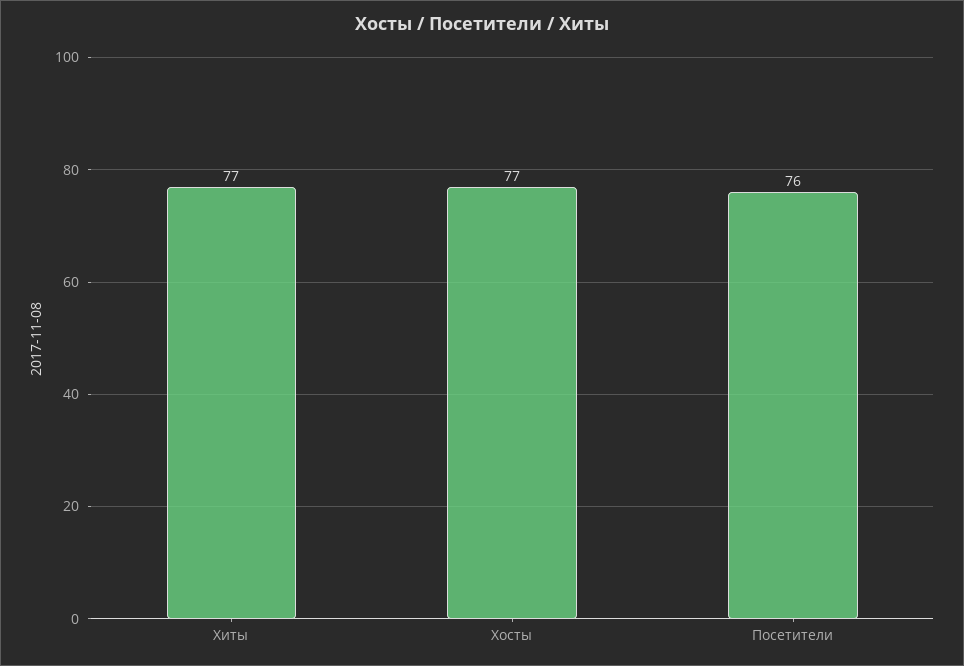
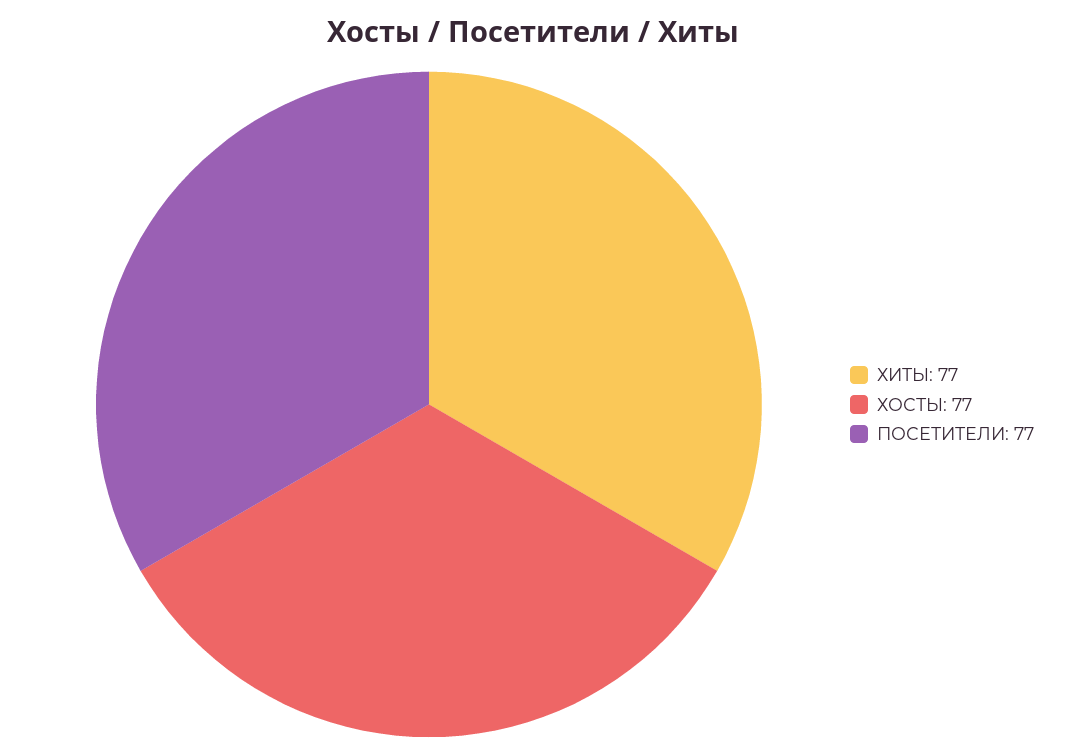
Посетители: 76 -> 77

